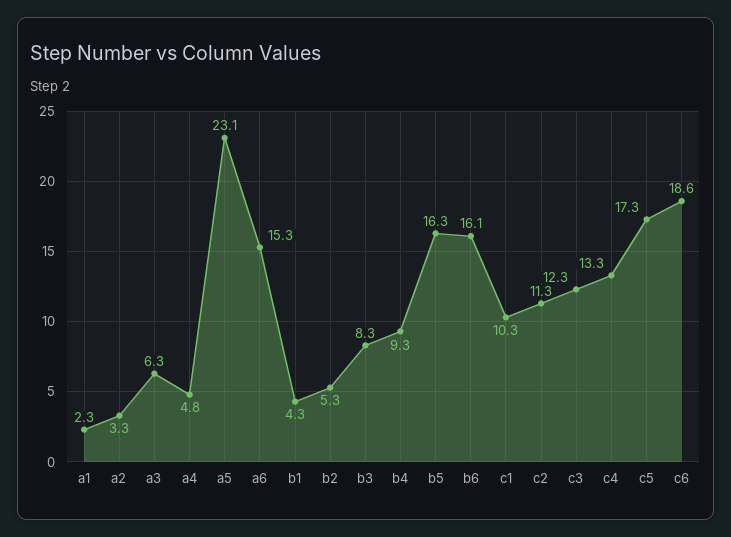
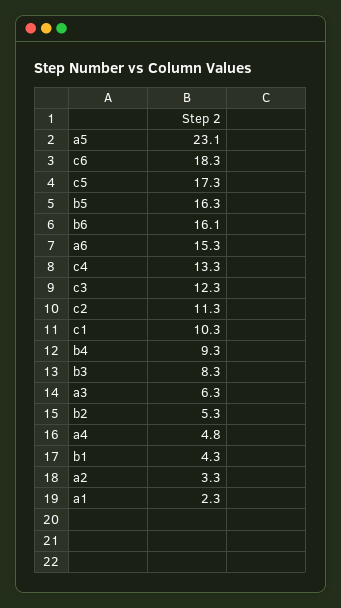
c6: 18.6 -> 18.3

